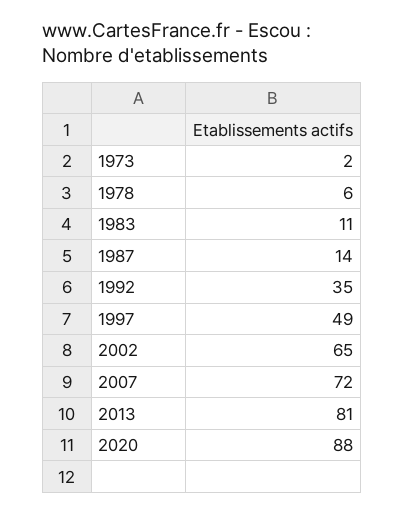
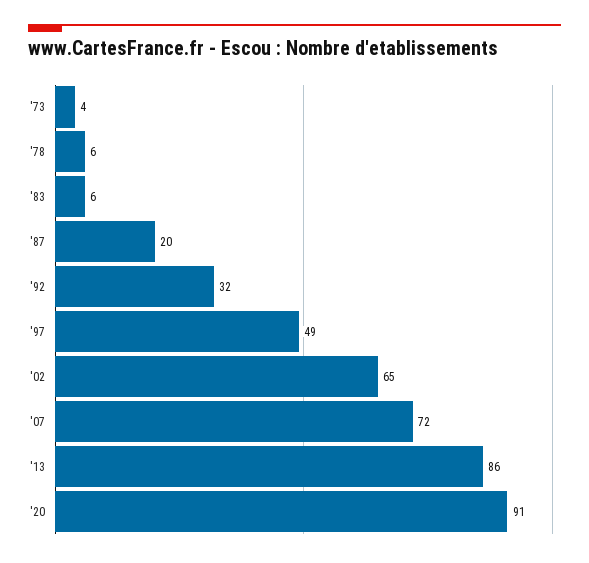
1973: 2 -> 4
1983: 11 -> 6
1987: 14 -> 20
1992: 35 -> 32
2013: 81 -> 86
2020: 88 -> 91

